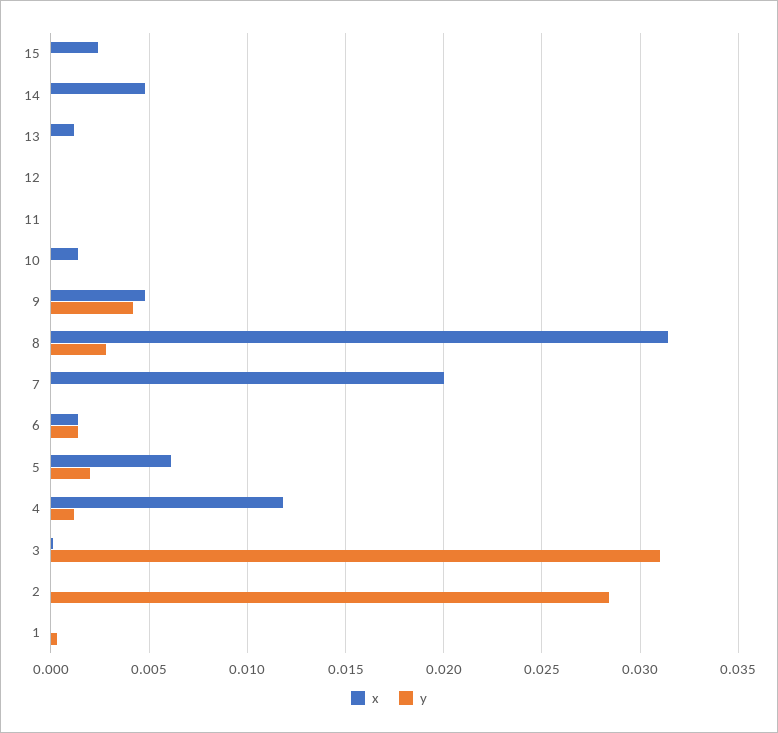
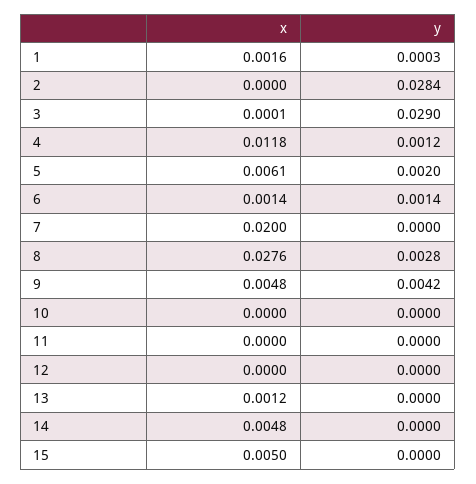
x, 15: 0.0025 -> 0.005
x, 10: 0.0015 -> 0
x, 8: 0.0315 -> 0.0276
y, 3: 0.031 -> 0.029
x, 1: 0 -> 0.0016

